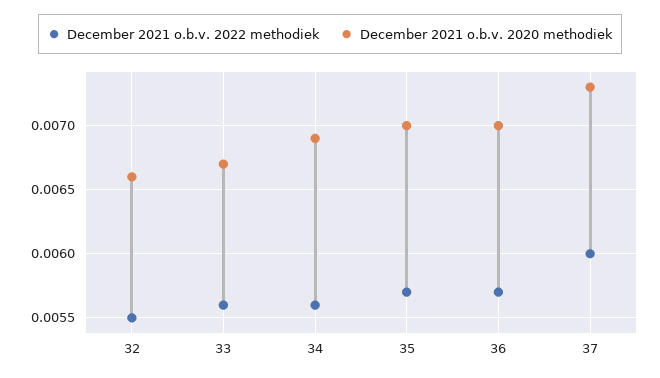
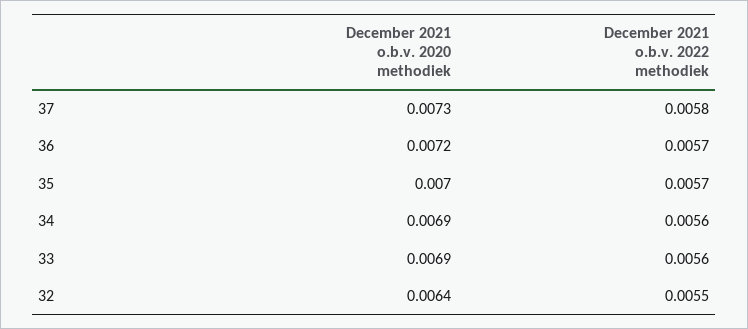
December 2021 o.b.v. 2020 methodiek, 32: 0.0066 -> 0.0064
December 2021 o.b.v. 2020 methodiek, 33: 0.0067 -> 0.0069
December 2021 o.b.v. 2020 methodiek, 36: 0.007 -> 0.0072
December 2021 o.b.v. 2022 methodiek, 37: 0.006 -> 0.0058

